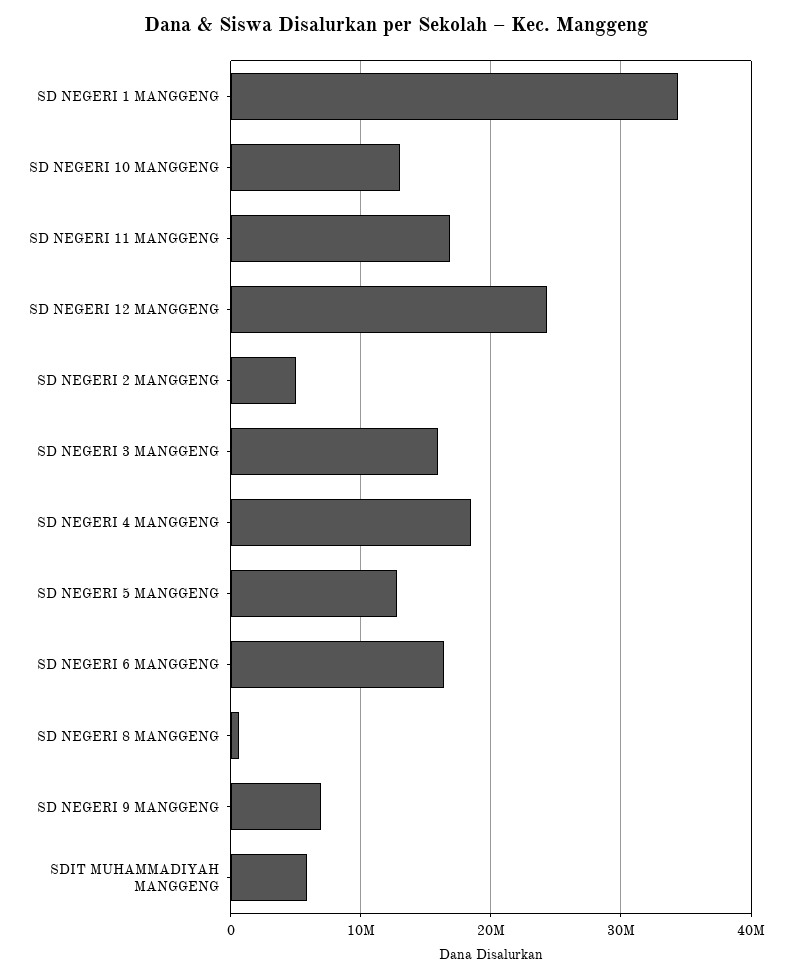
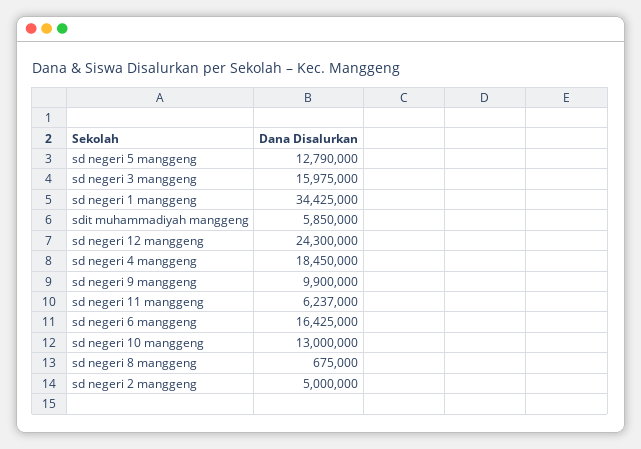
SD NEGERI 11 MANGGENG: 17000000 -> 6237000
SD NEGERI 9 MANGGENG: 7000000 -> 9900000

